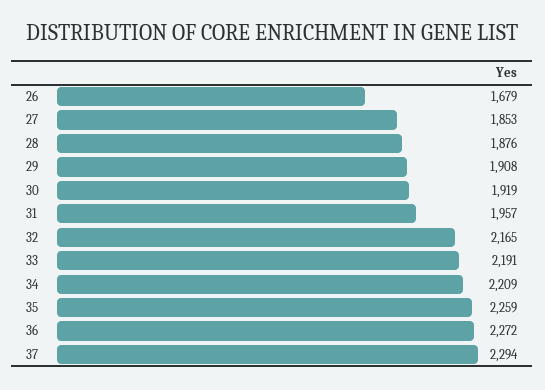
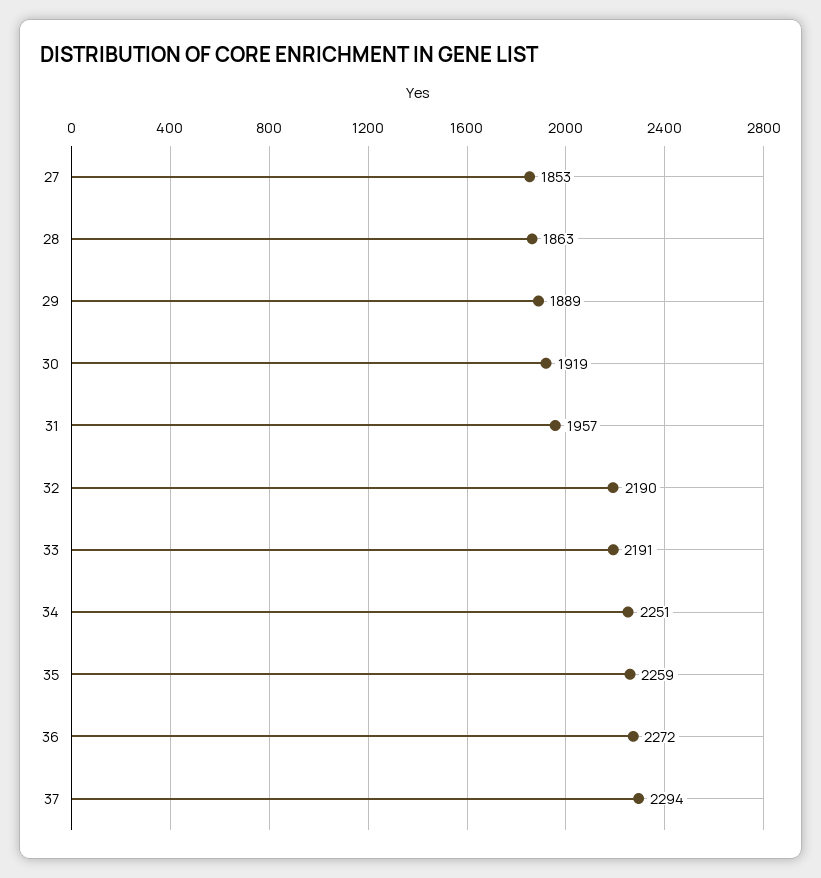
26: 1679 -> none
28: 1876 -> 1863
29: 1908 -> 1889
32: 2165 -> 2190
34: 2209 -> 2251

